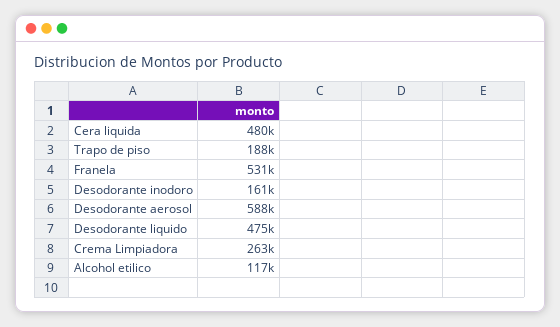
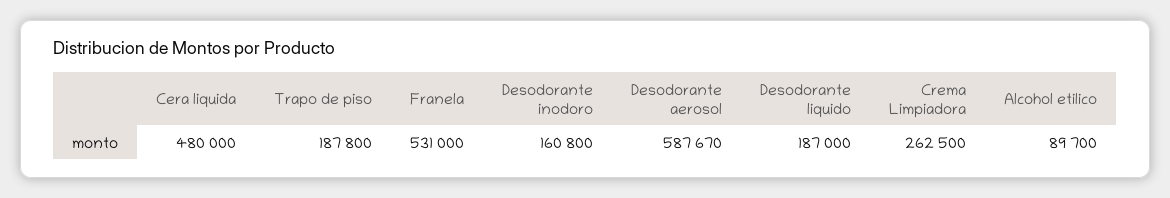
Desodorante liquido: 475000 -> 187000
Alcohol etilico: 117000 -> 89700

